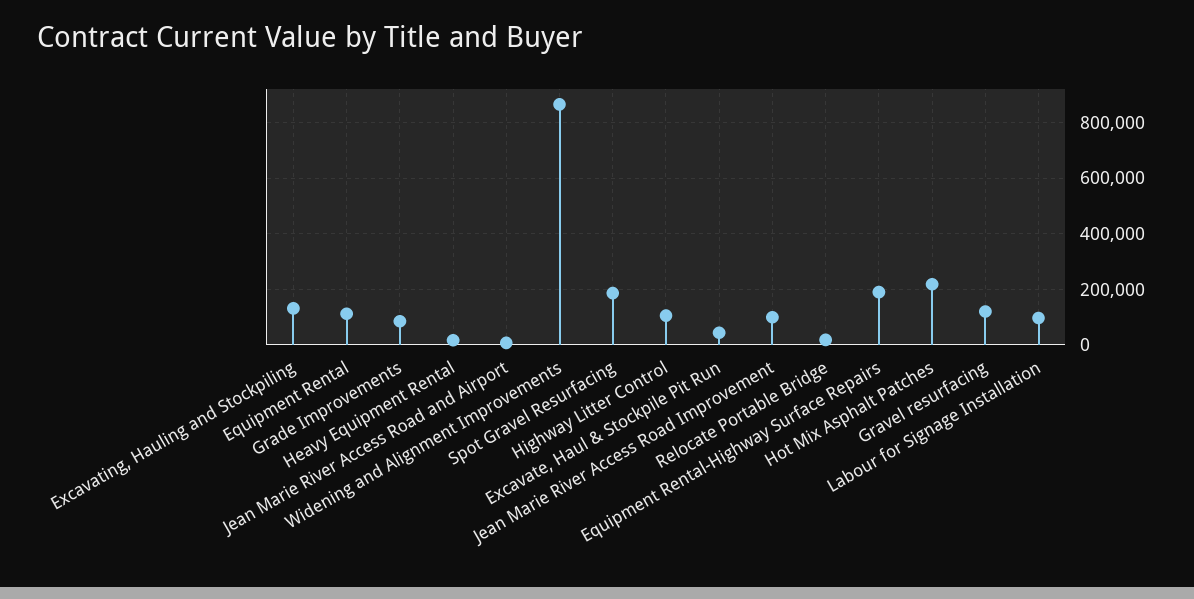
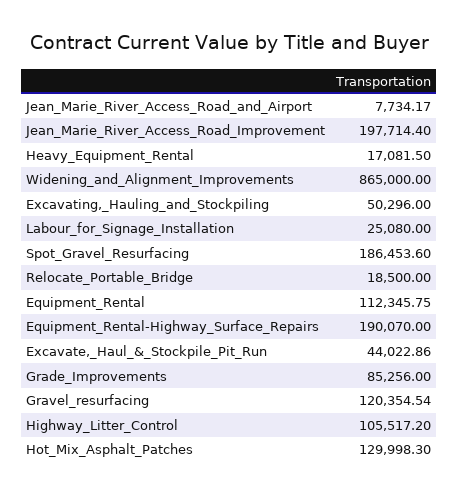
Excavating, Hauling and Stockpiling: 125000 -> 50296
Jean Marie River Access Road Improvement: 100000 -> 197714.4
Hot Mix Asphalt Patches: 225000 -> 129998.3
Labour for Signage Installation: 100000 -> 25080

